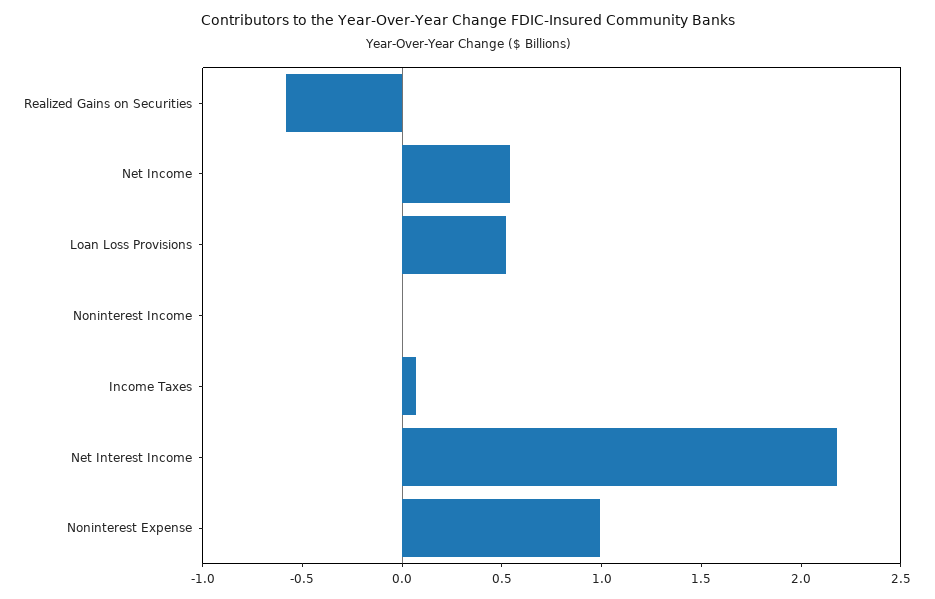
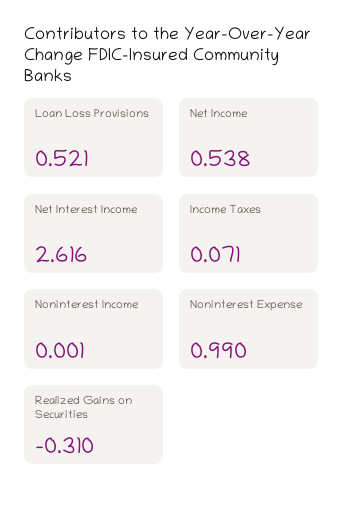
Realized Gains on Securities: -0.6 -> -0.31
Net Interest Income: 2.2 -> 2.616

